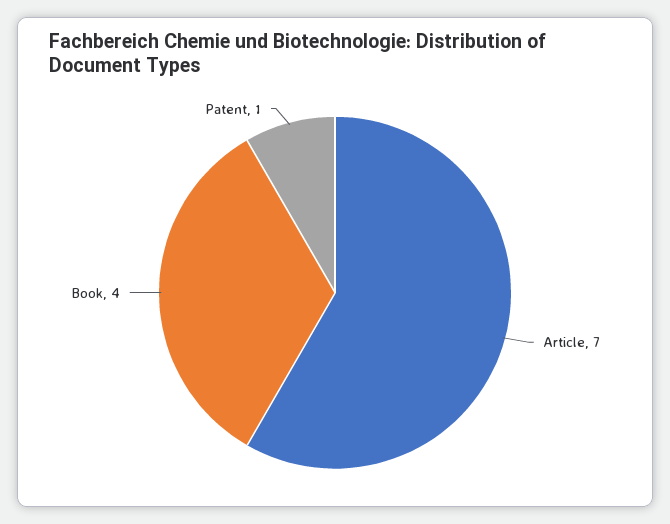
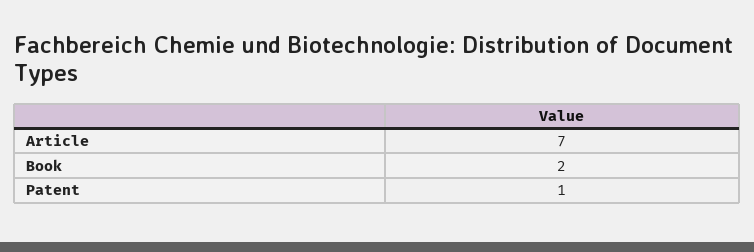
Book: 4 -> 2

